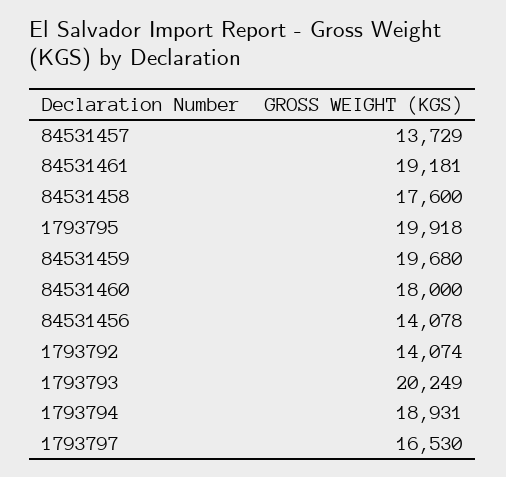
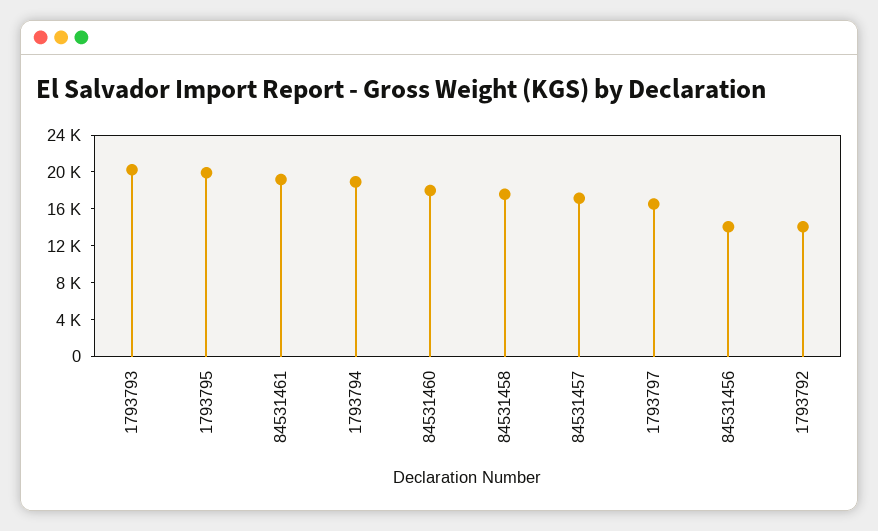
84531457: 13729 -> 17000
84531459: 19680 -> none

